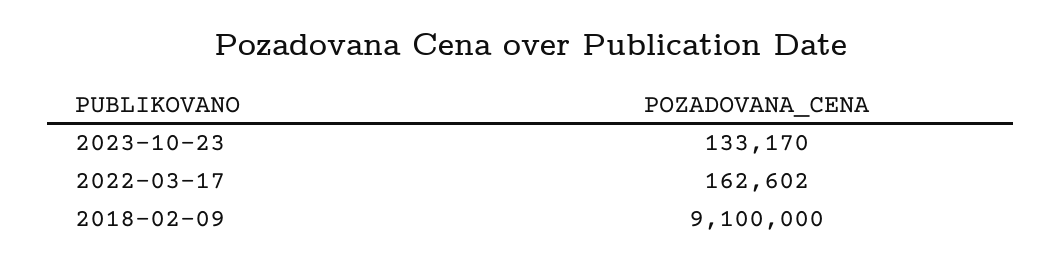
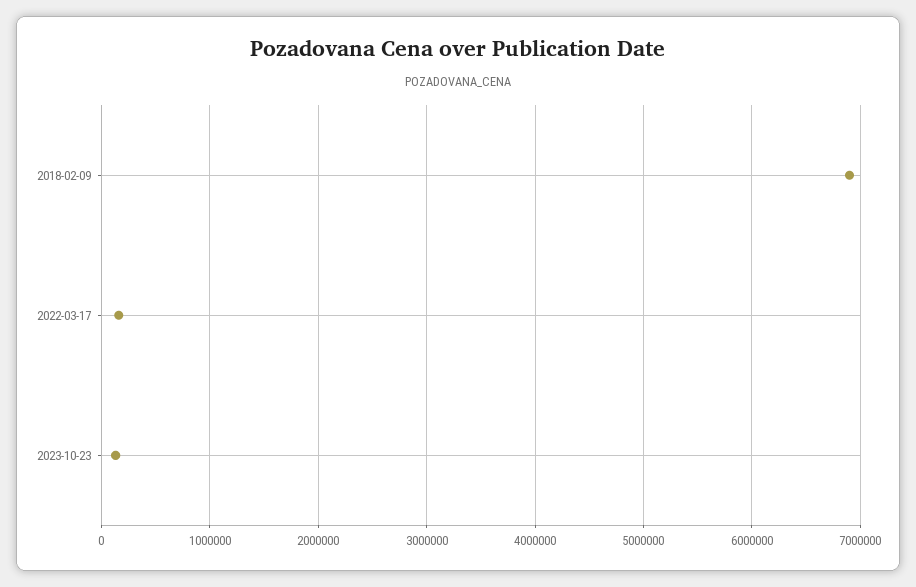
2018-02-09: 9100000 -> 6900000

